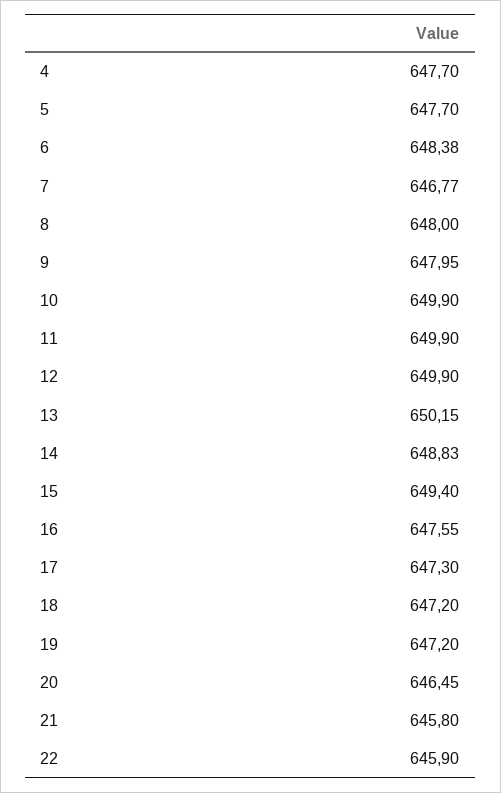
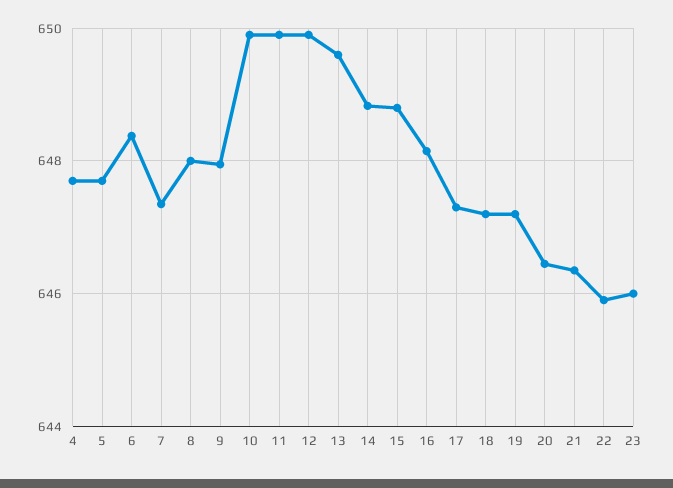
7: 646.77 -> 647.4
13: 650.15 -> 649.6
15: 649.4 -> 648.8
16: 647.55 -> 648.2
21: 645.8 -> 646.4
23: none -> 646

